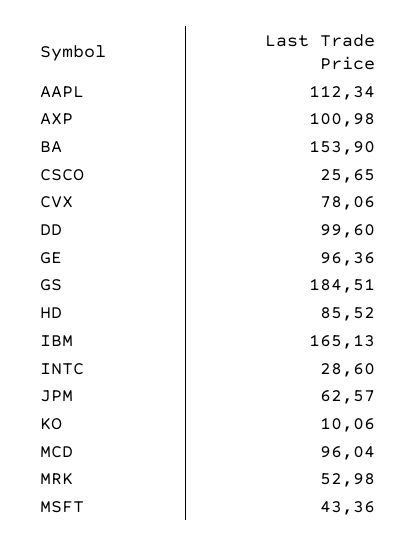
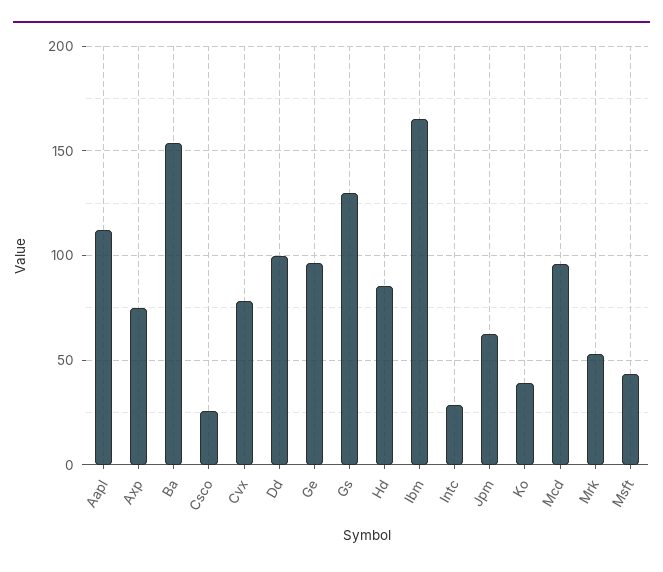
AXP: 100.98 -> 75
GS: 184.51 -> 130
KO: 10.06 -> 40

